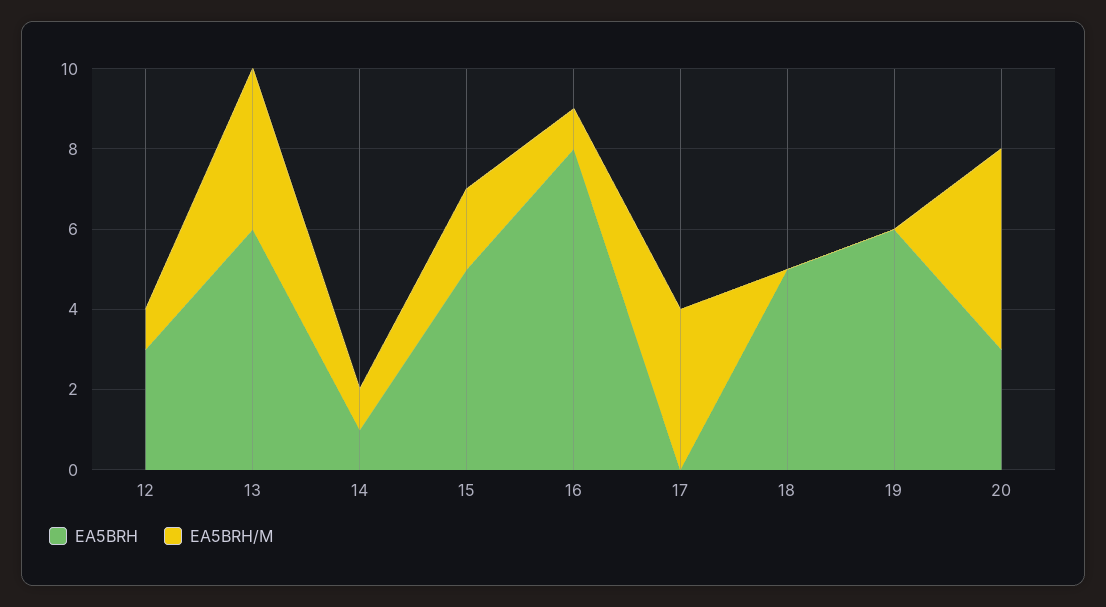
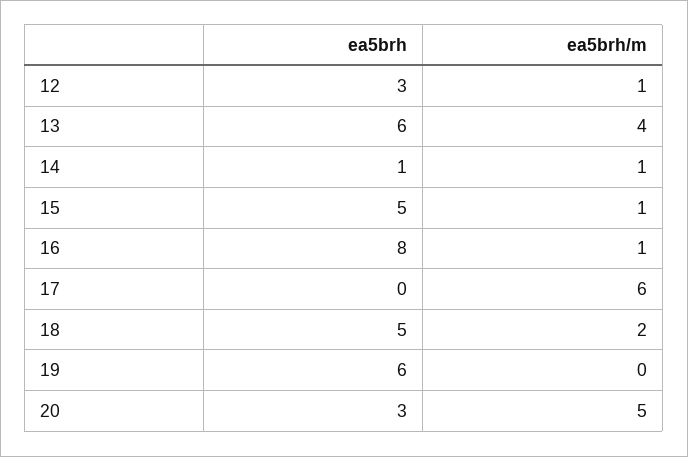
EA5BRH/M, 15: 2 -> 1
EA5BRH/M, 17: 4 -> 6
EA5BRH/M, 18: 0 -> 2

